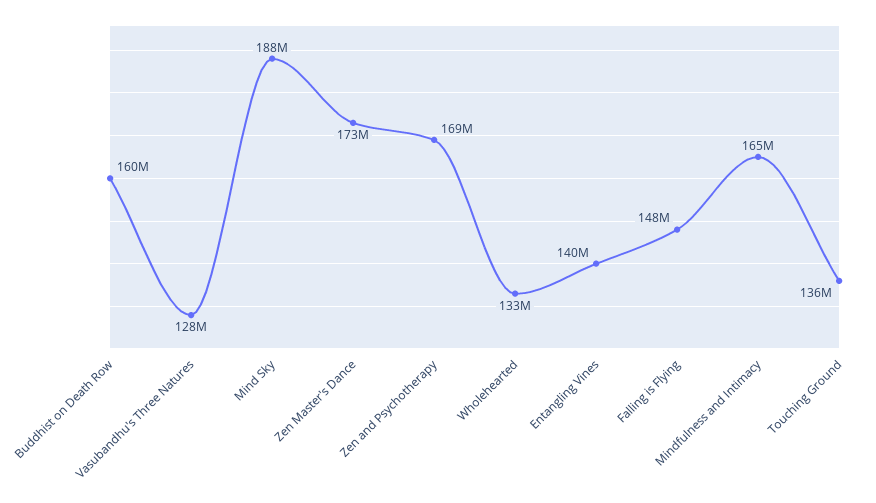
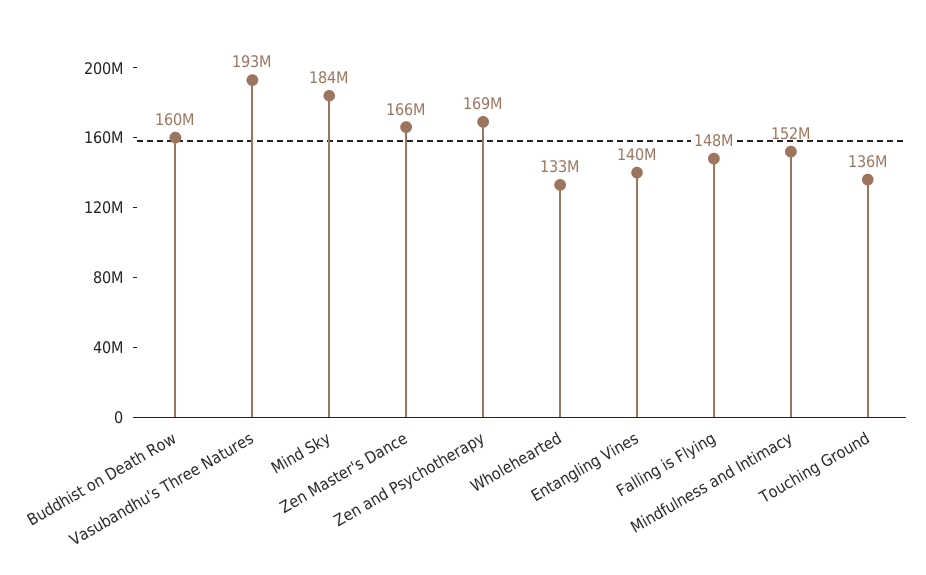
Vasubandhu's Three Natures: 128000000 -> 193000000
Mind Sky: 188000000 -> 184000000
Zen Master's Dance: 173000000 -> 166000000
Mindfulness and Intimacy: 165000000 -> 152000000

